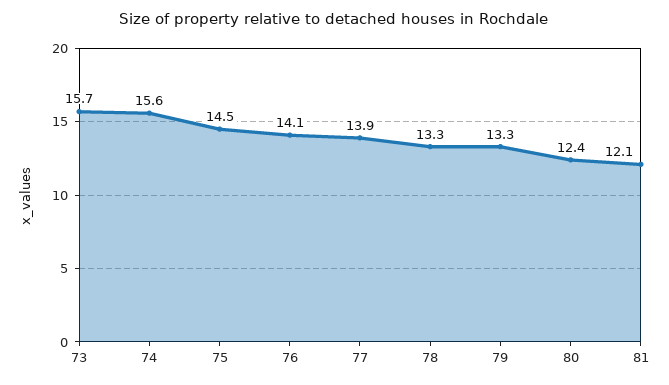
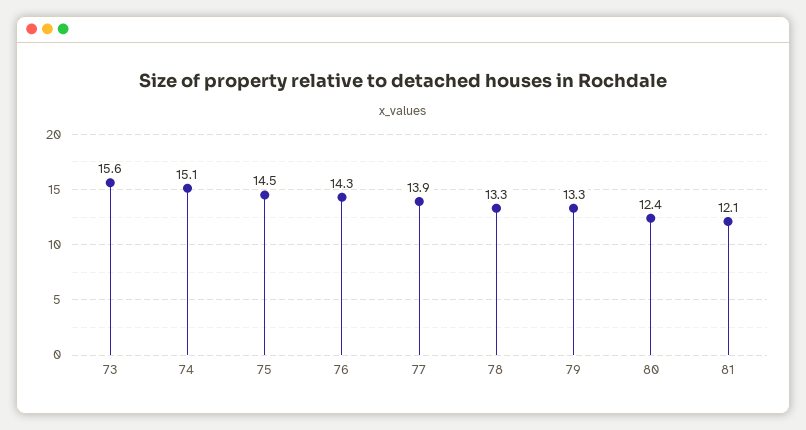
73: 15.7 -> 15.6
74: 15.6 -> 15.1
76: 14.1 -> 14.3

